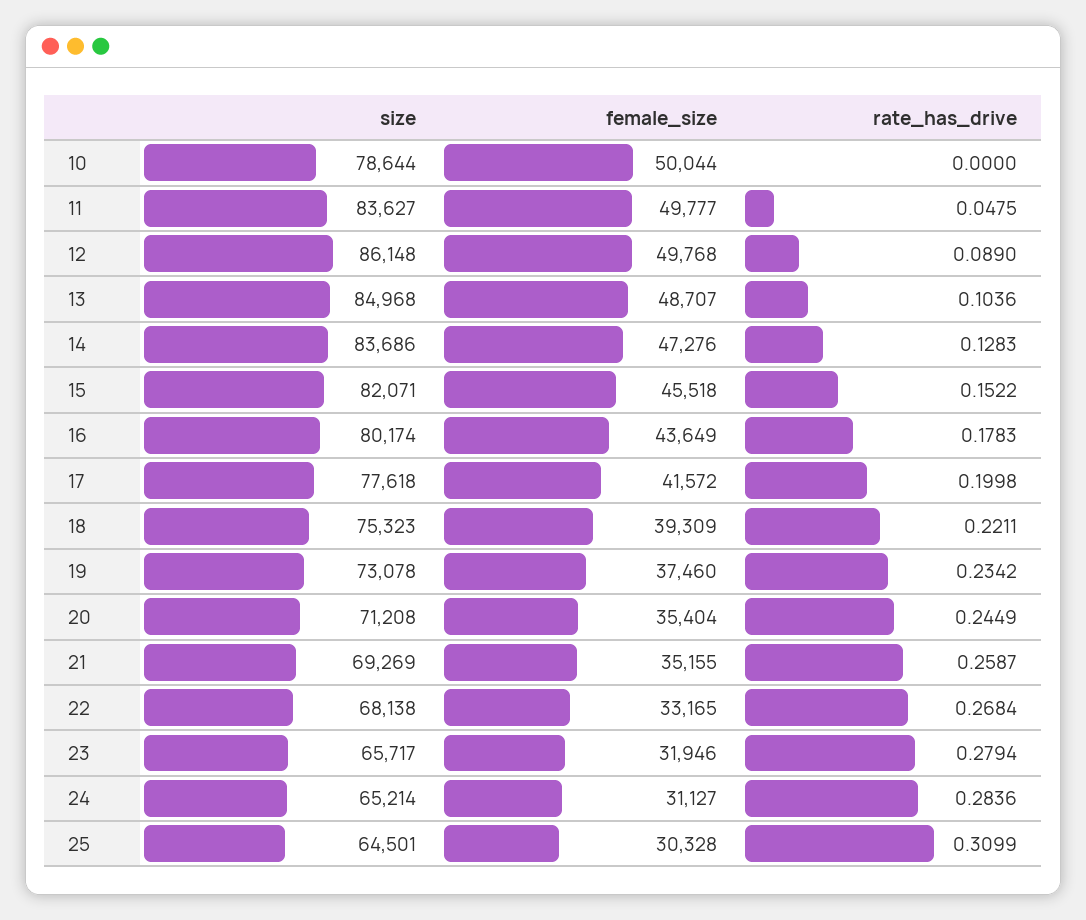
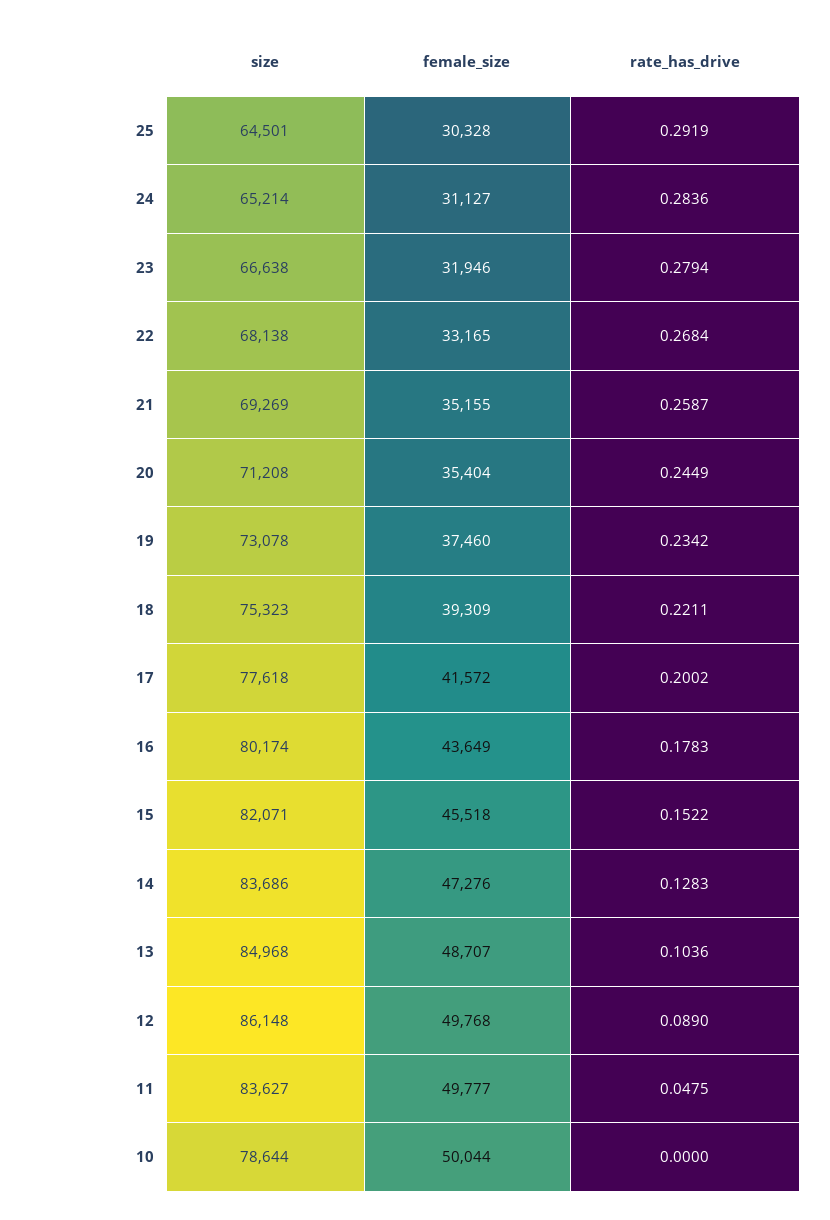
rate_has_drive, 17: 0.1998 -> 0.2002
size, 23: 65717 -> 66638
rate_has_drive, 25: 0.3099 -> 0.2919

